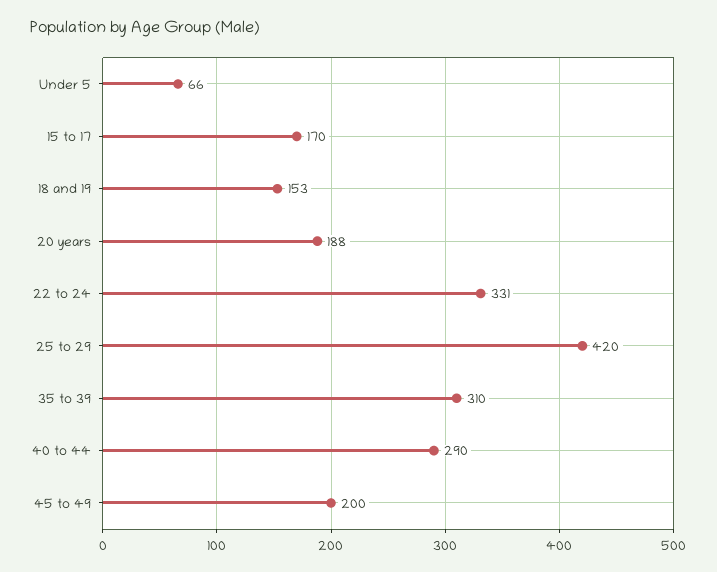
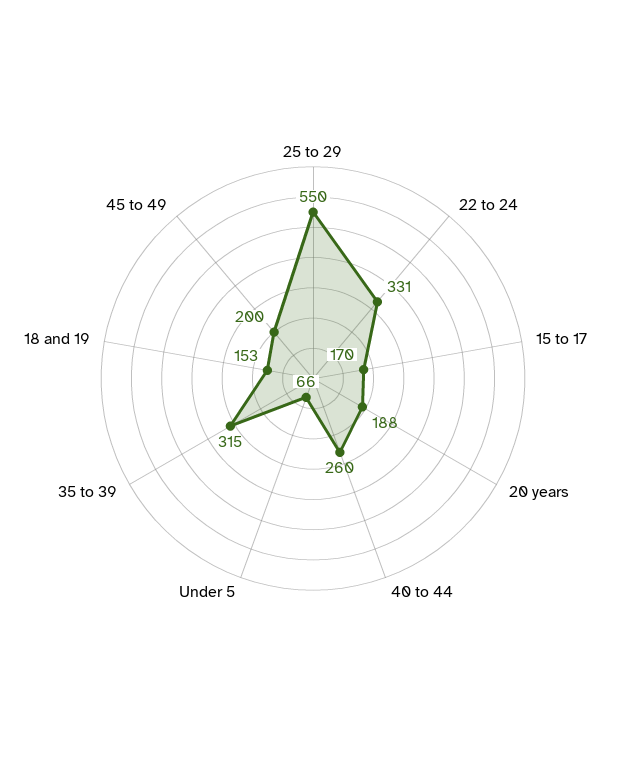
25 to 29: 420 -> 550
35 to 39: 310 -> 315
40 to 44: 290 -> 260

